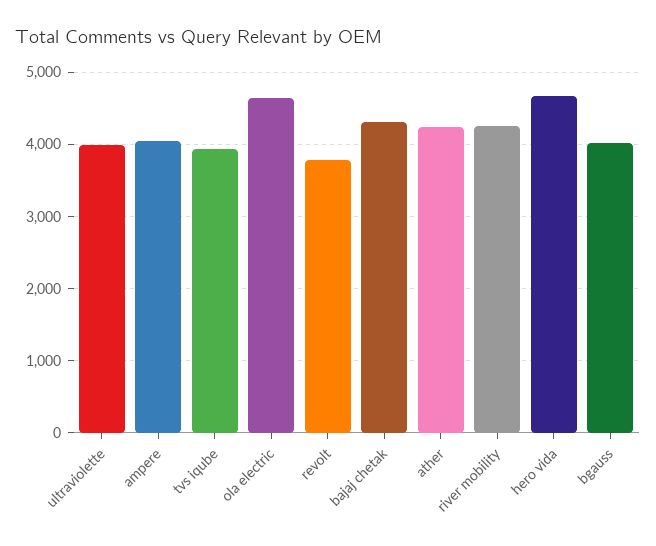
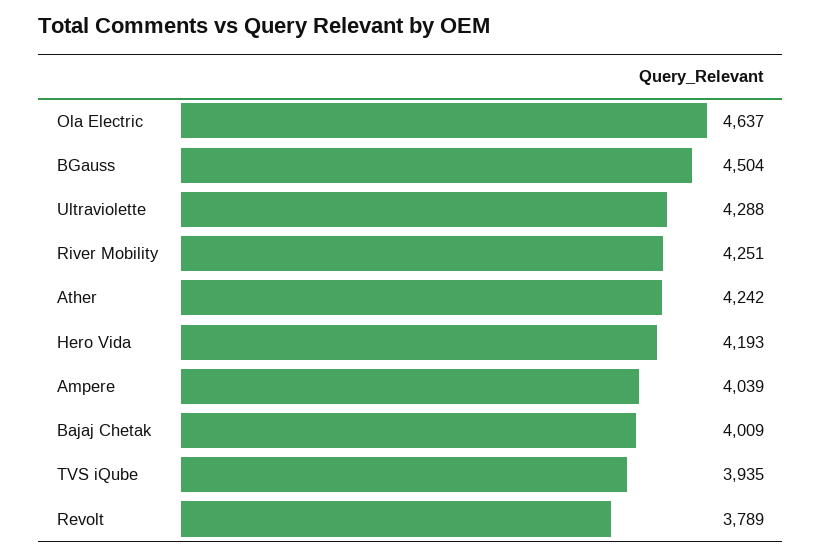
ultraviolette: 4000 -> 4288
bajaj chetak: 4300 -> 4009
hero vida: 4700 -> 4193
bgauss: 4000 -> 4504

